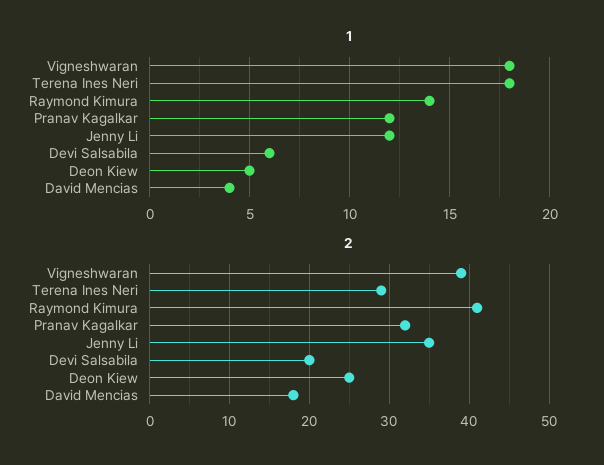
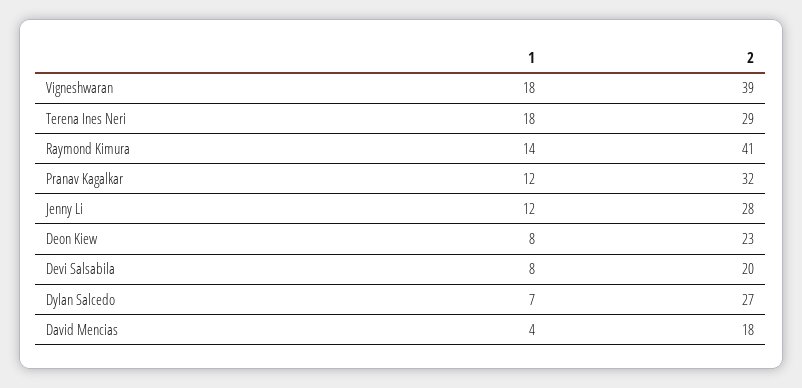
1, Devi Salsabila: 6 -> 8
1, Deon Kiew: 5 -> 8
2, Jenny Li: 35 -> 28
2, Deon Kiew: 25 -> 23
1, Dylan Salcedo: none -> 7
2, Dylan Salcedo: none -> 27

